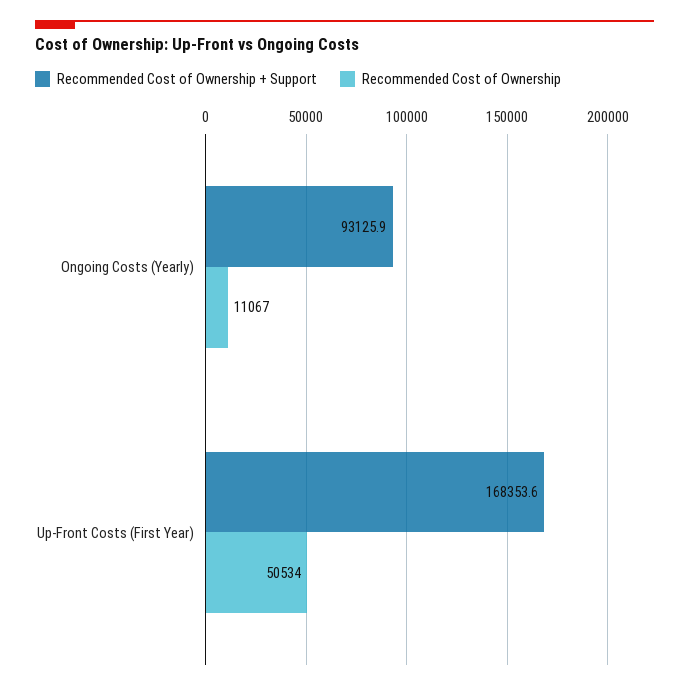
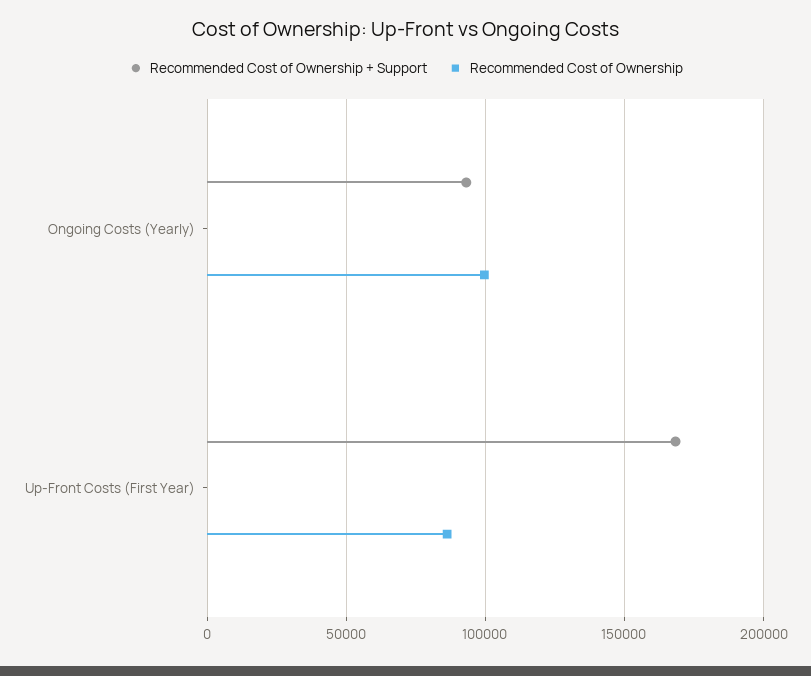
Recommended Cost of Ownership, Ongoing Costs (Yearly): 11067 -> 100000
Recommended Cost of Ownership, Up-Front Costs (First Year): 50534 -> 85000

